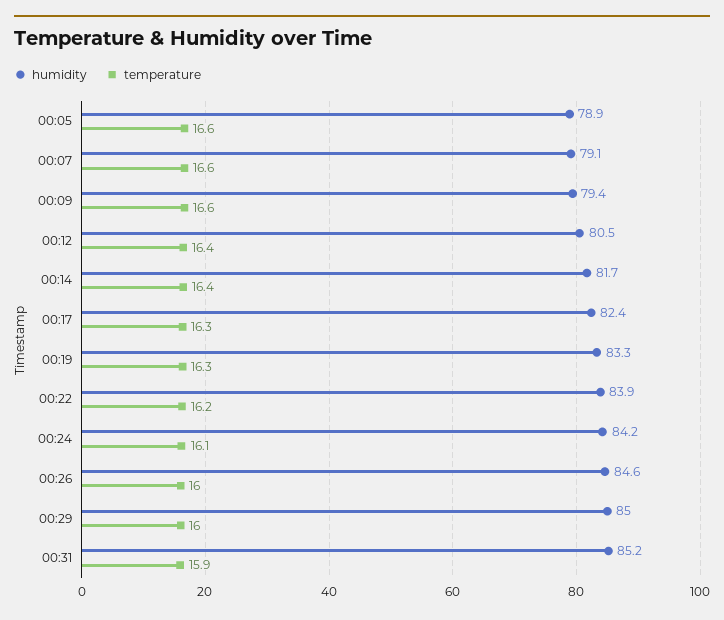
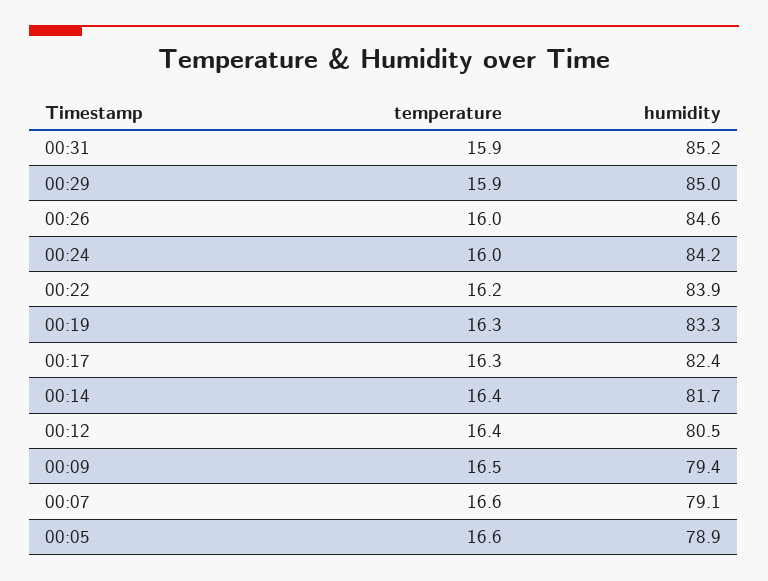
temperature, 00:09: 16.6 -> 16.5
temperature, 00:24: 16.1 -> 16
temperature, 00:29: 16 -> 15.9

